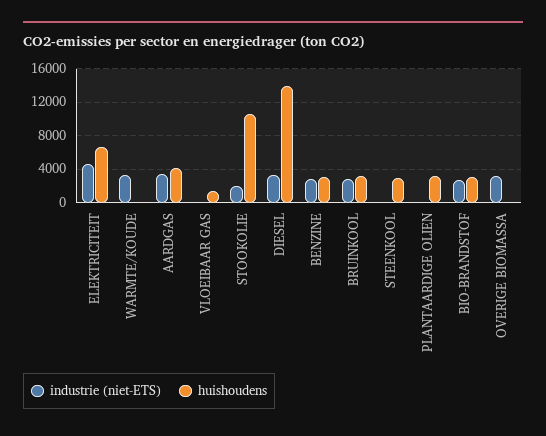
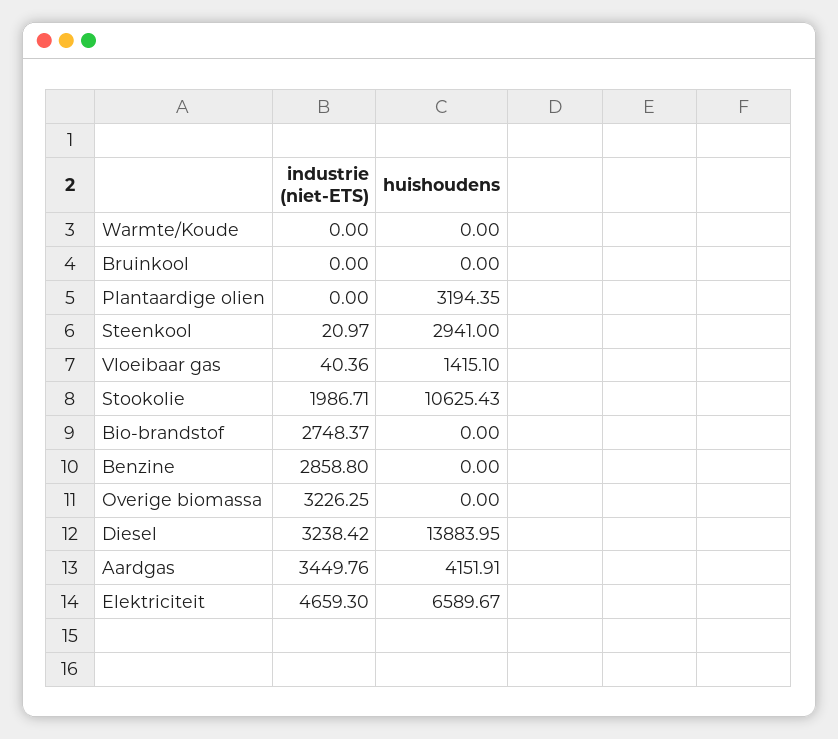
industrie (niet-ETS), WARMTE/KOUDE: 3000 -> 0
huishoudens, BENZINE: 3000 -> 0
industrie (niet-ETS), BRUINKOOL: 3000 -> 0
huishoudens, BRUINKOOL: 3000 -> 0
huishoudens, BIO-BRANDSTOF: 3000 -> 0

